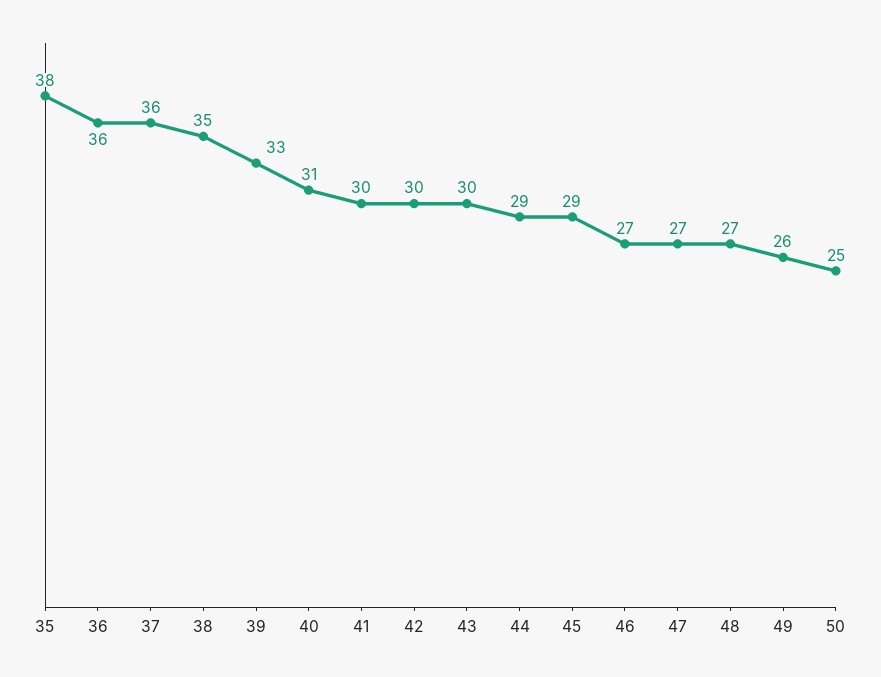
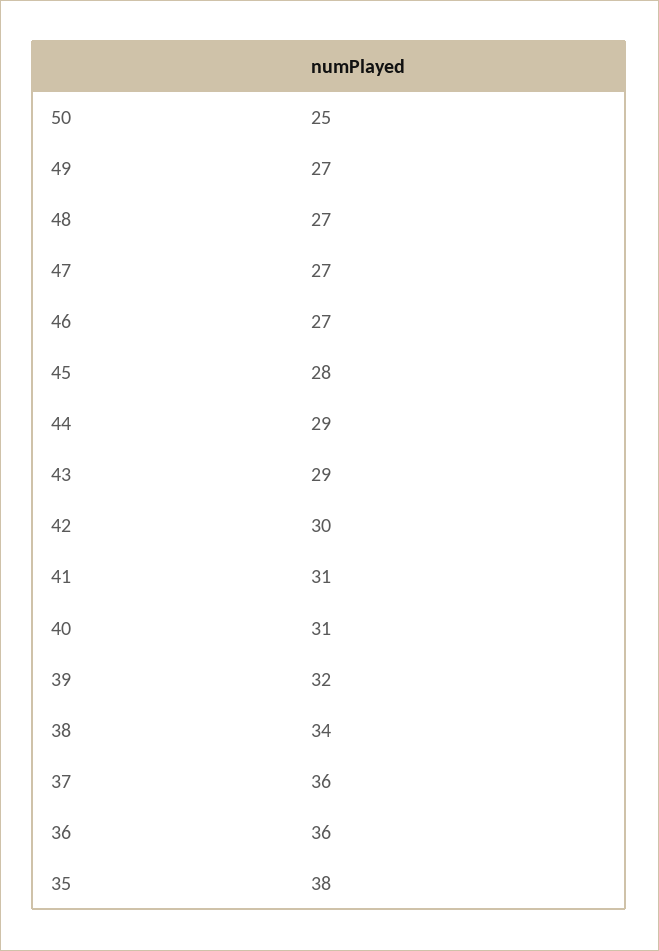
38: 35 -> 34
39: 33 -> 32
41: 30 -> 31
43: 30 -> 29
45: 29 -> 28
49: 26 -> 27

